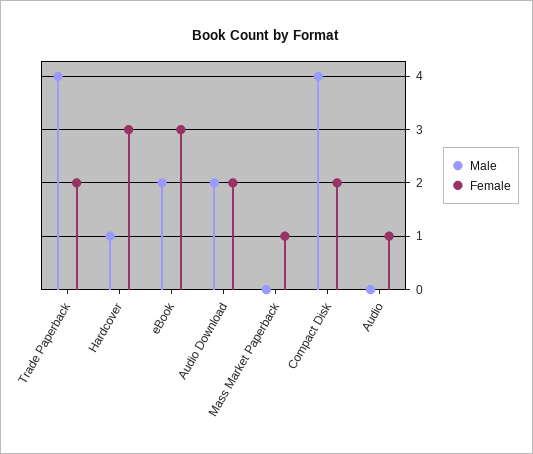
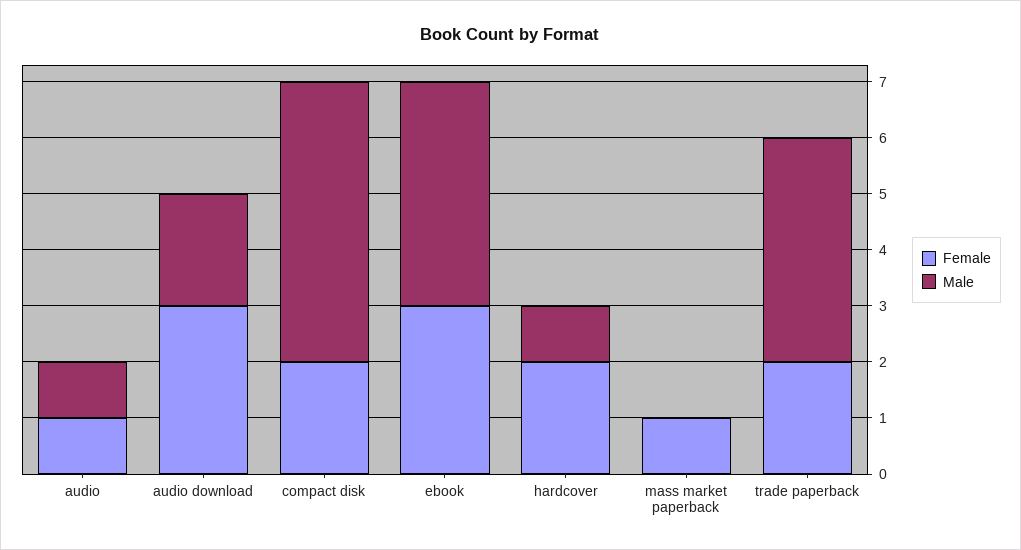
Female, Hardcover: 3 -> 2
Male, eBook: 2 -> 4
Female, Audio Download: 2 -> 3
Male, Compact Disk: 4 -> 5
Male, Audio: 0 -> 1

